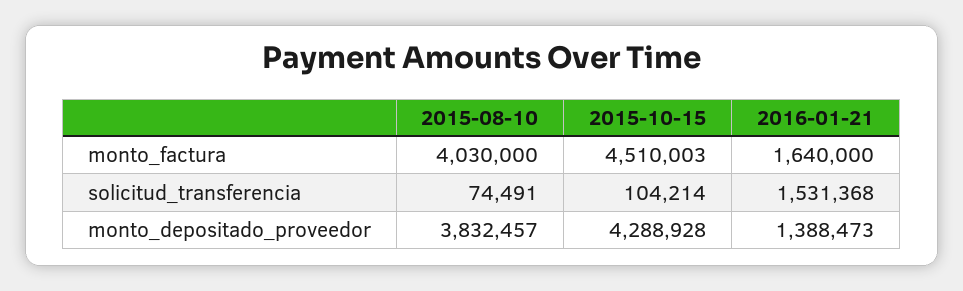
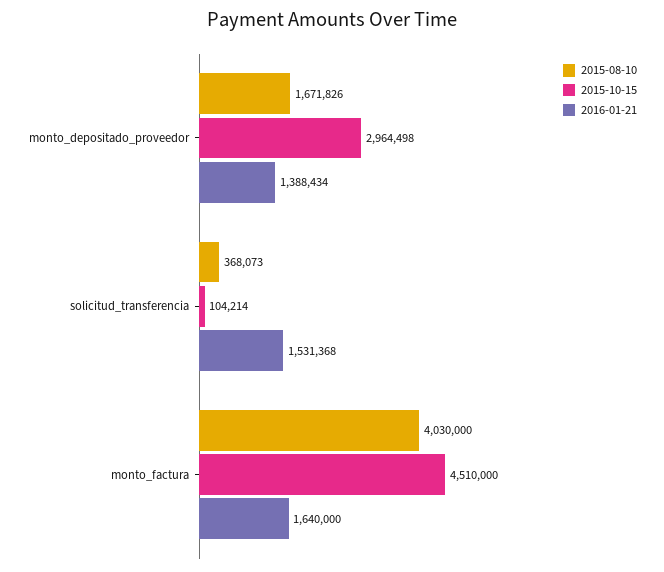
2015-10-15, monto_factura: 4510003 -> 4510000
2015-08-10, solicitud_transferencia: 74491 -> 368073
2015-08-10, monto_depositado_proveedor: 3832457 -> 1671826
2015-10-15, monto_depositado_proveedor: 4288928 -> 2964498
2016-01-21, monto_depositado_proveedor: 1388473 -> 1388434

